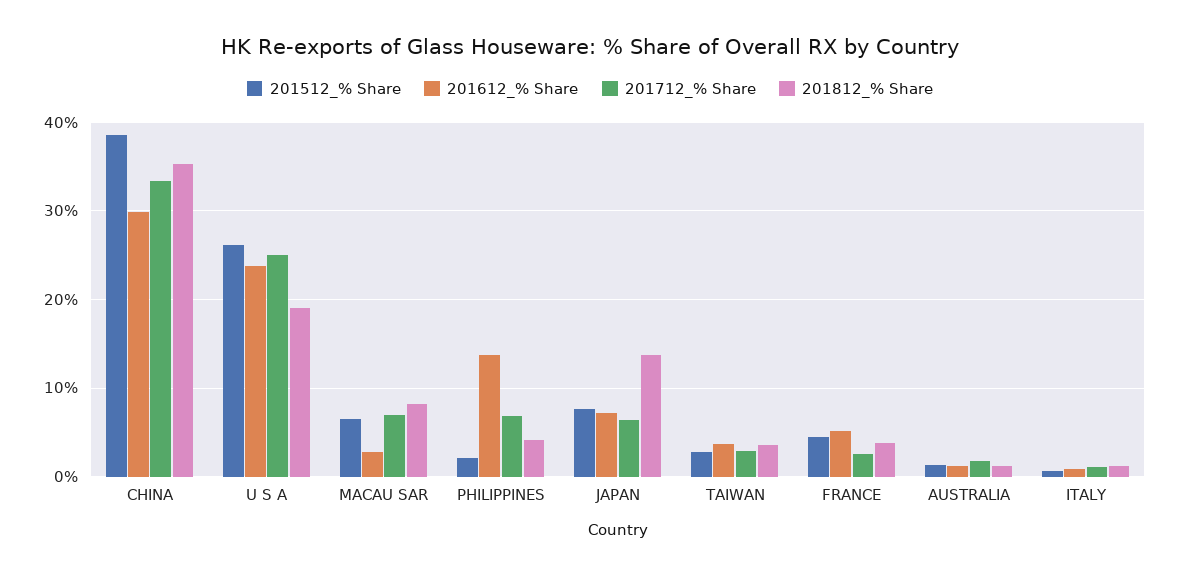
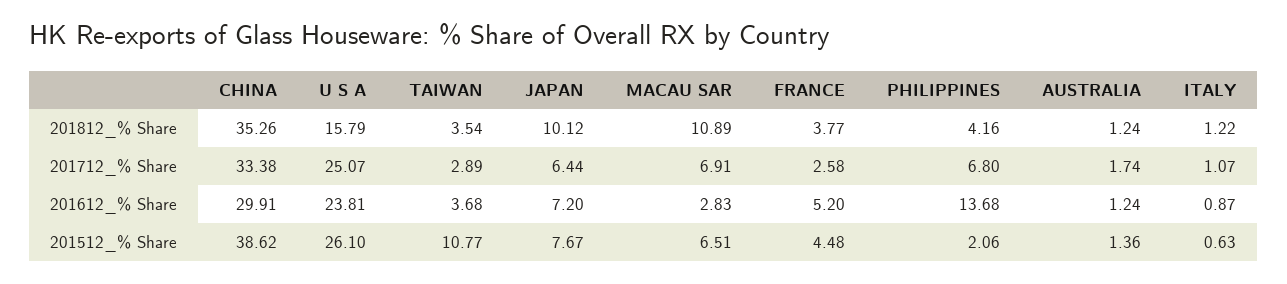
201812_% Share, U S A: 19 -> 15.79
201812_% Share, MACAU SAR: 8 -> 10.89
201812_% Share, JAPAN: 14 -> 10.12
201512_% Share, TAIWAN: 3 -> 10.77

